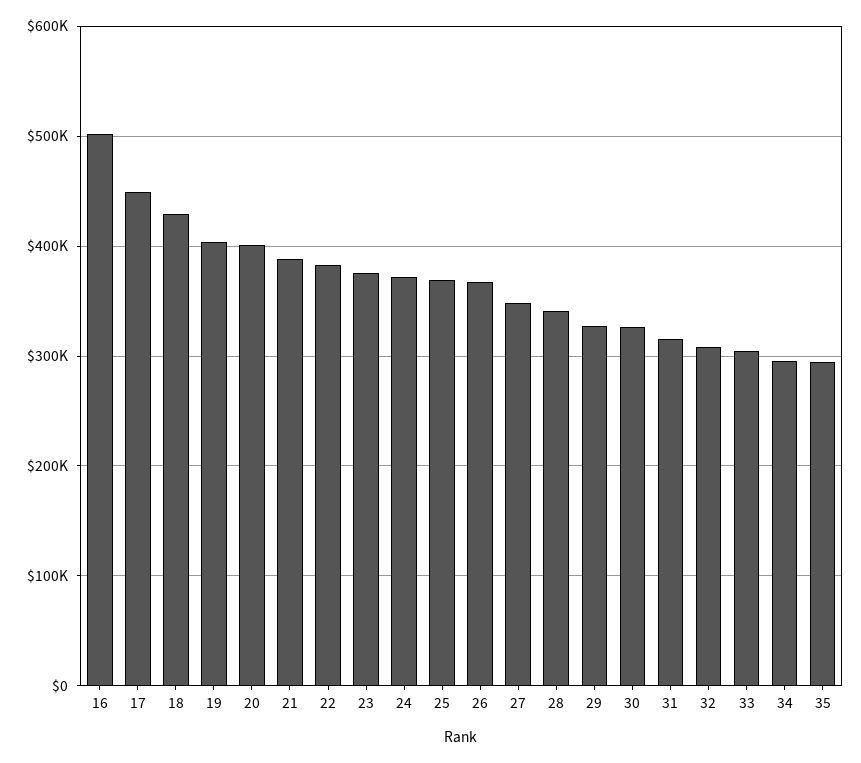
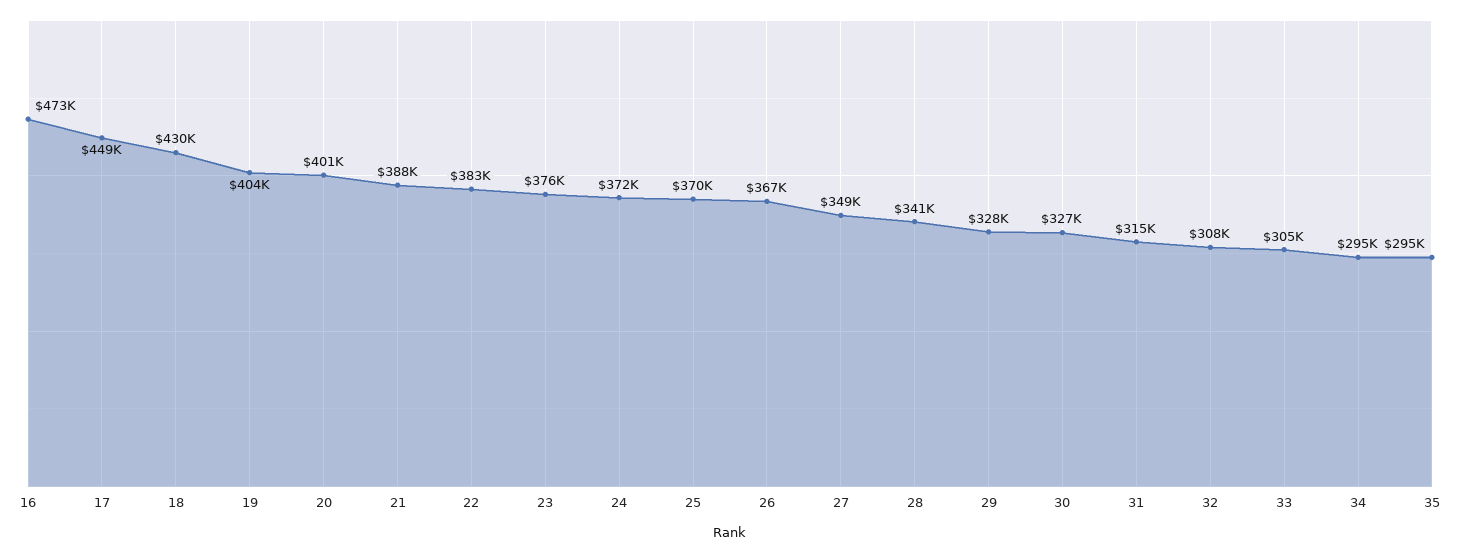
16: 500000 -> 473000

